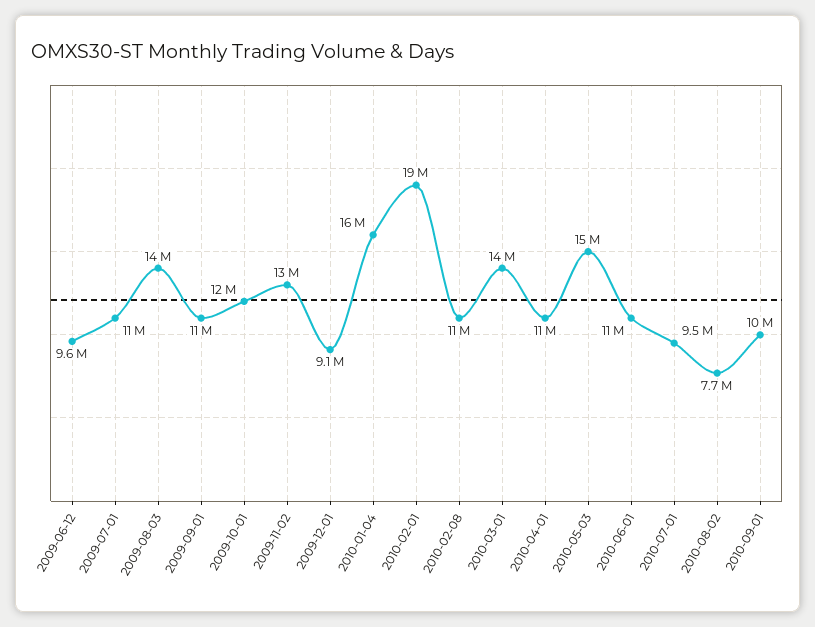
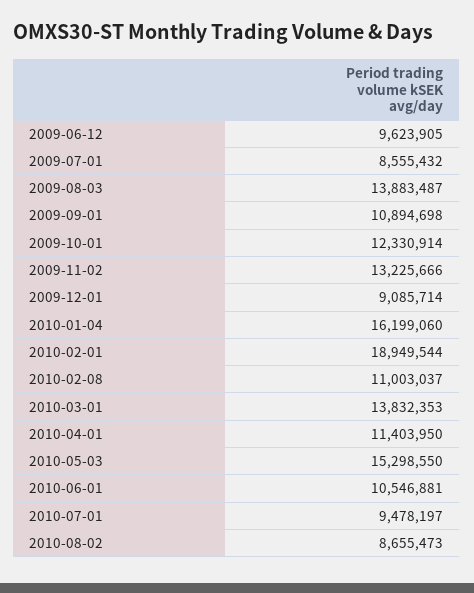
2009-07-01: 11000000 -> 8555432
2010-08-02: 7700000 -> 8655473
2010-09-01: 10000000 -> none

